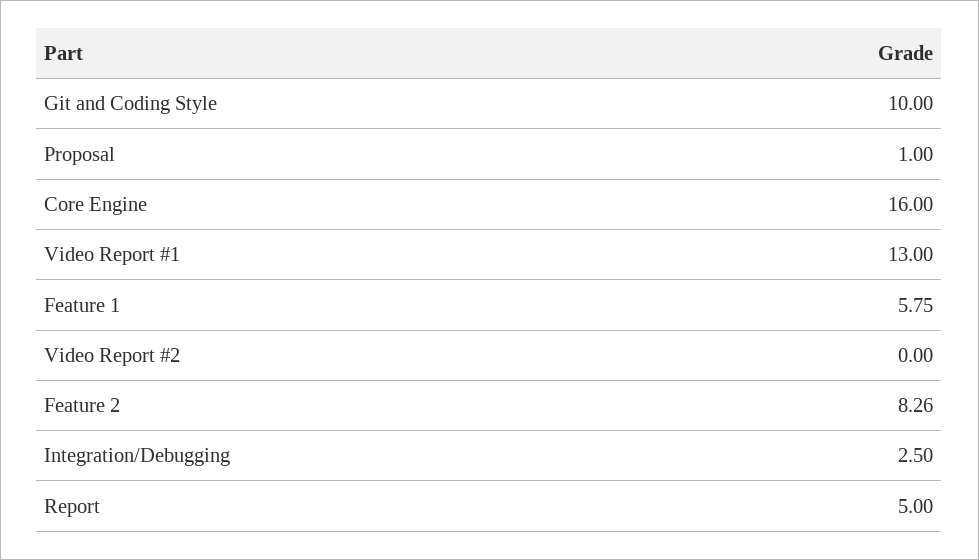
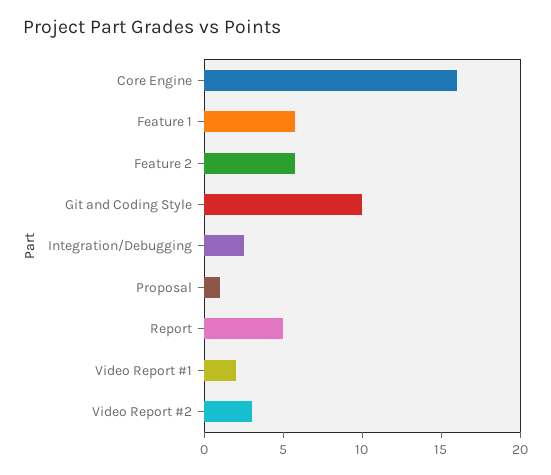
Video Report #1: 13 -> 2
Video Report #2: 0 -> 3
Feature 2: 8.26 -> 6

